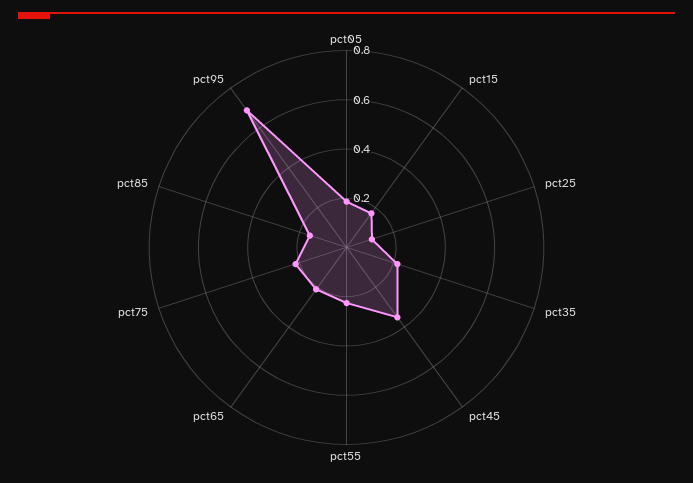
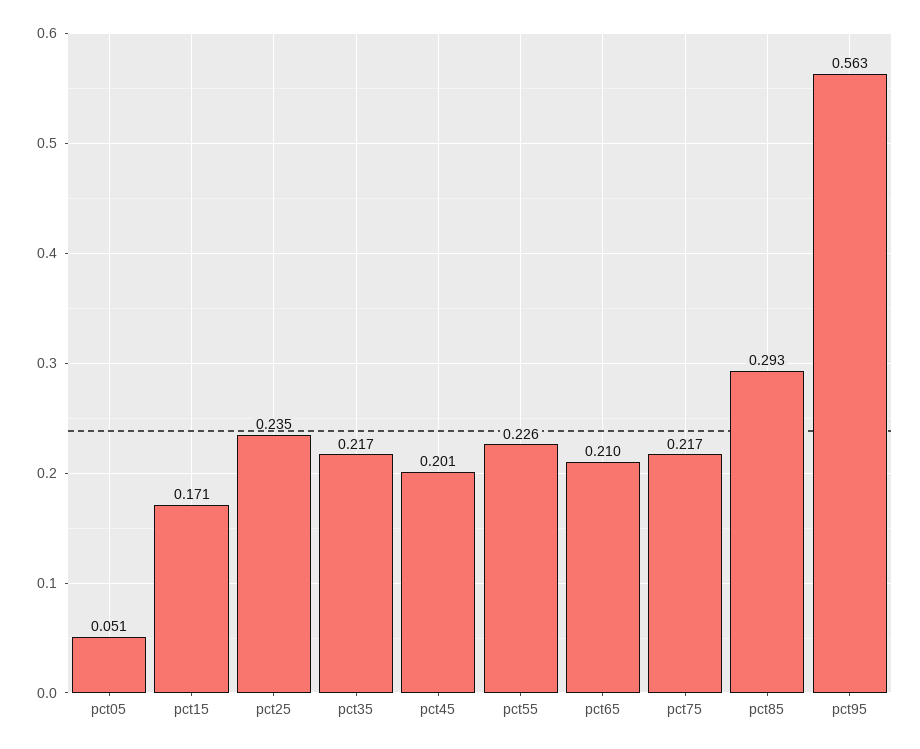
pct05: 0.2 -> 0.051
pct25: 0.1 -> 0.235
pct45: 0.35 -> 0.201
pct85: 0.15 -> 0.293
pct95: 0.7 -> 0.563

